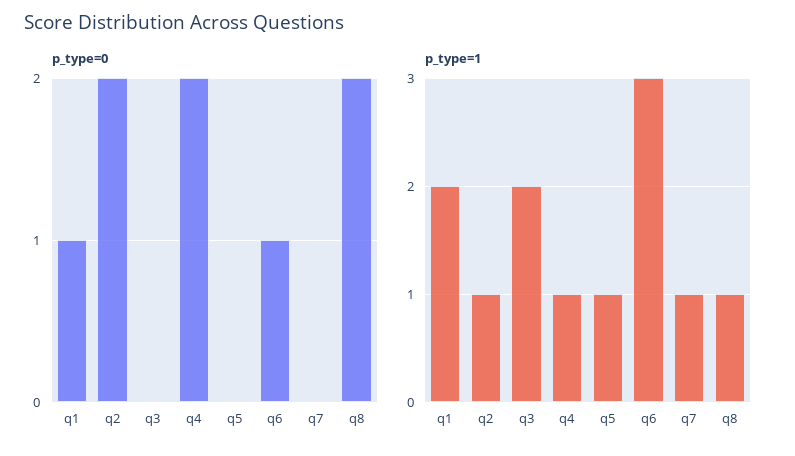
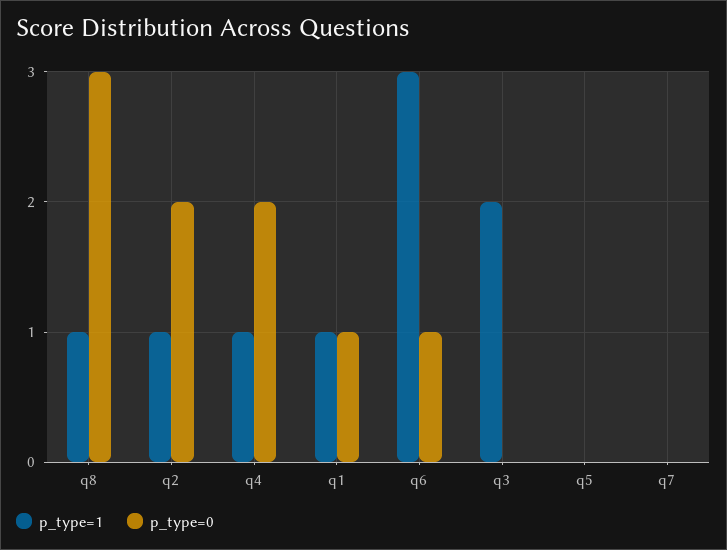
p_type=0, q8: 2 -> 3
p_type=1, q1: 2 -> 1
p_type=1, q5: 1 -> 0
p_type=1, q7: 1 -> 0

